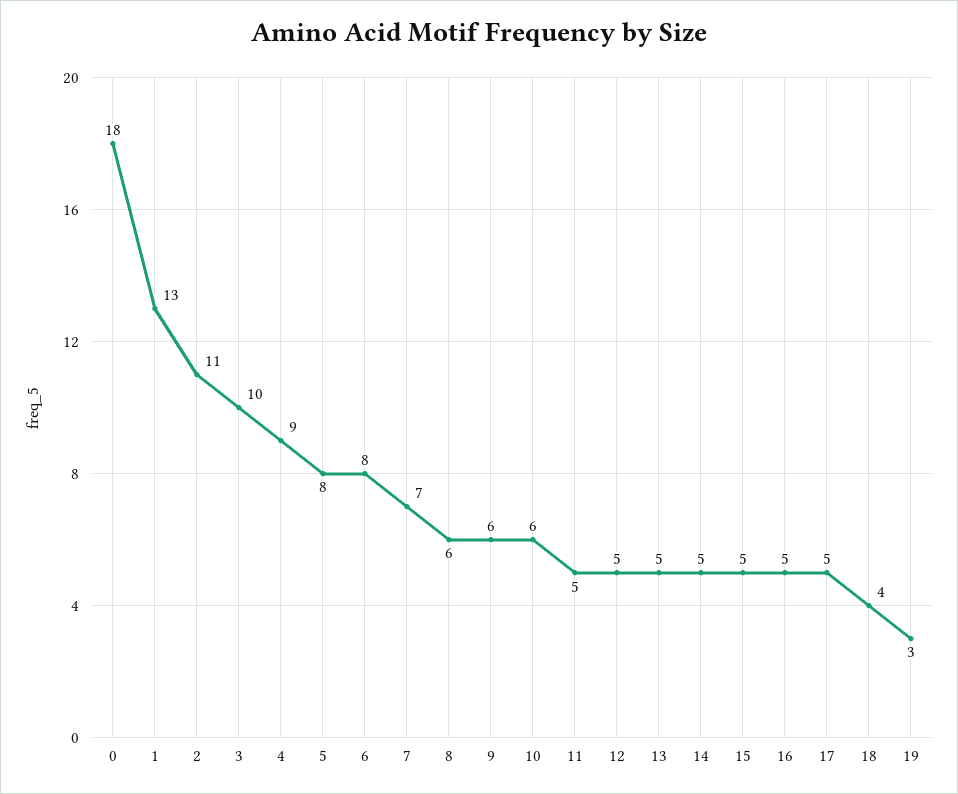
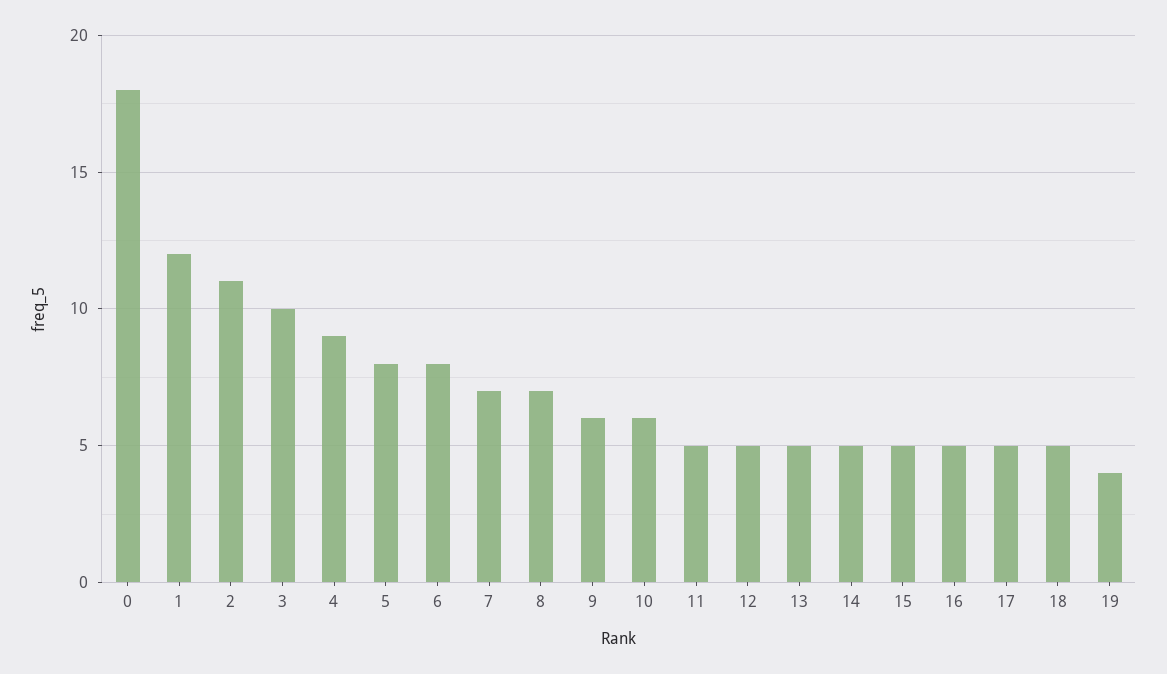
1: 13 -> 12
8: 6 -> 7
18: 4 -> 5
19: 3 -> 4

